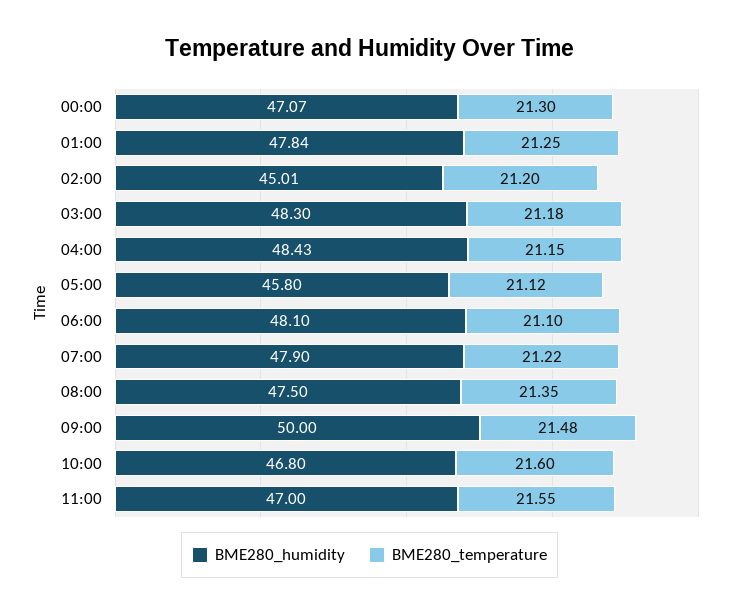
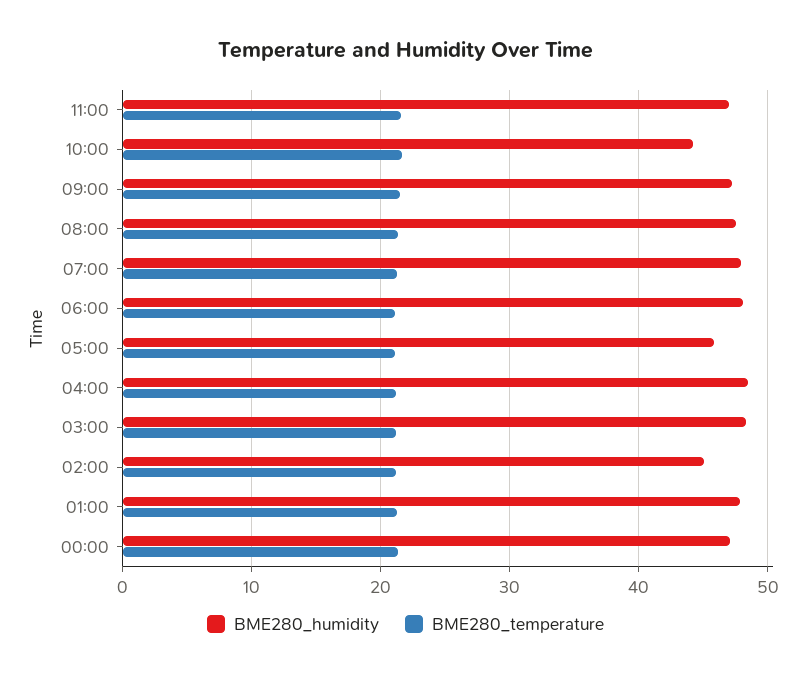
BME280_humidity, 09:00: 50 -> 47
BME280_humidity, 10:00: 46.8 -> 44

